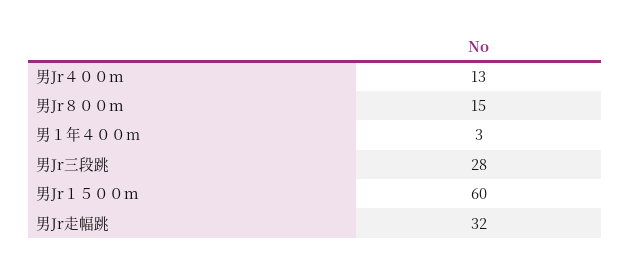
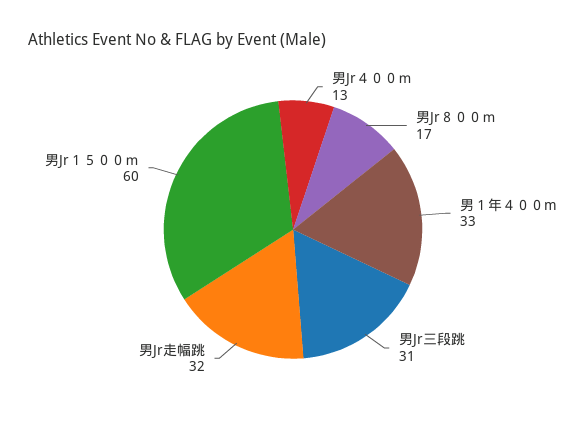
男Jr８００ｍ: 15 -> 17
男１年４００m: 3 -> 33
男Jr三段跳: 28 -> 31

